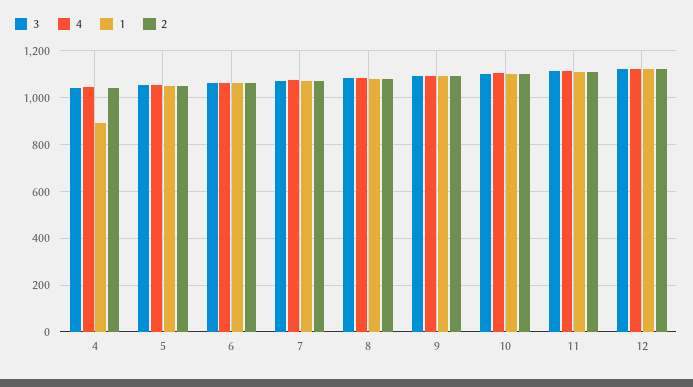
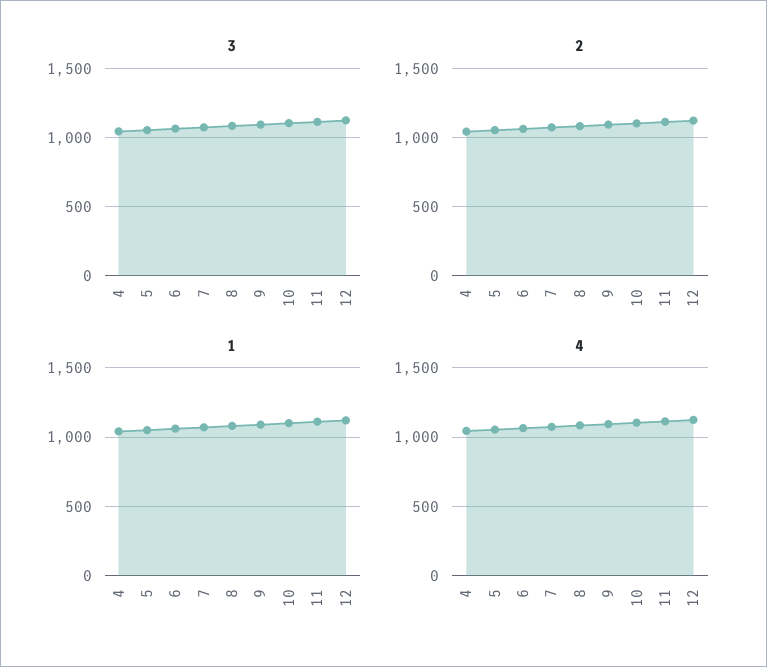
1, 4: 900 -> 1050

